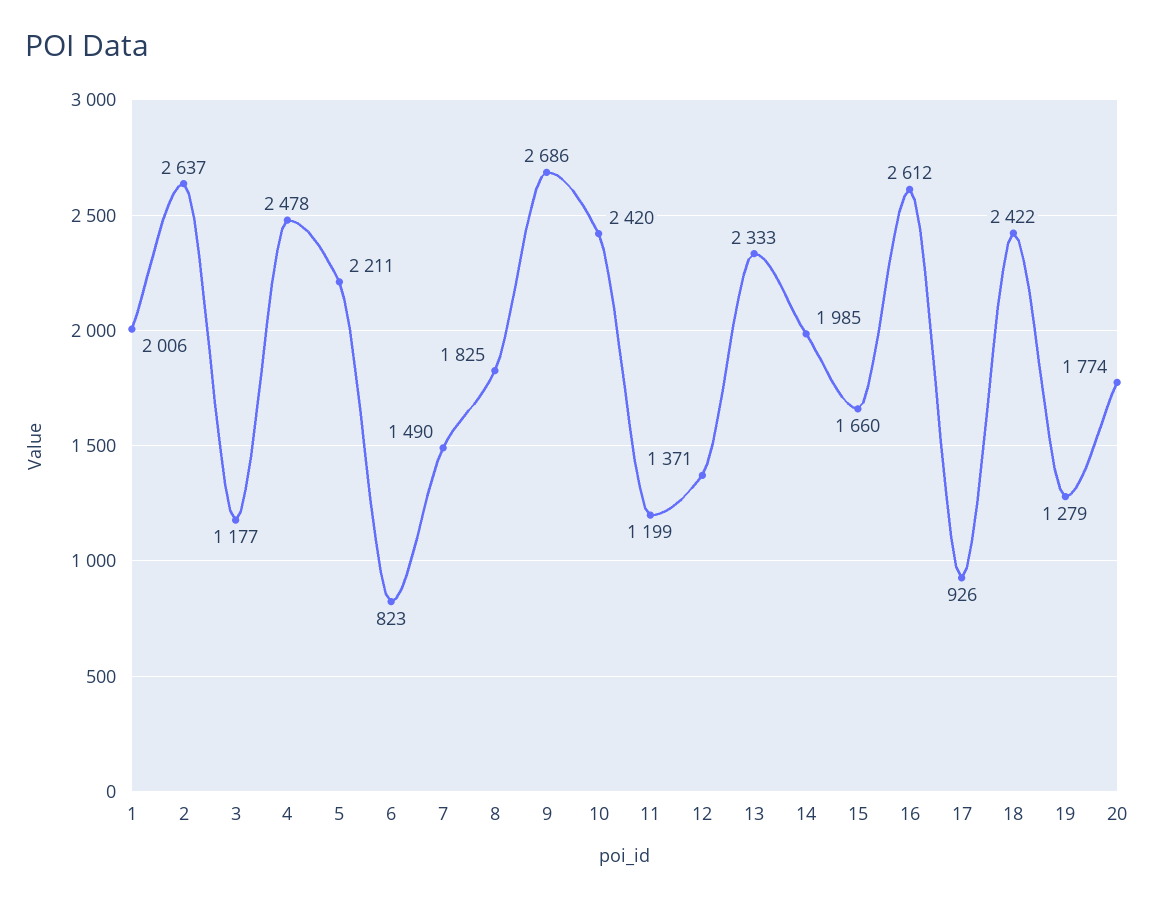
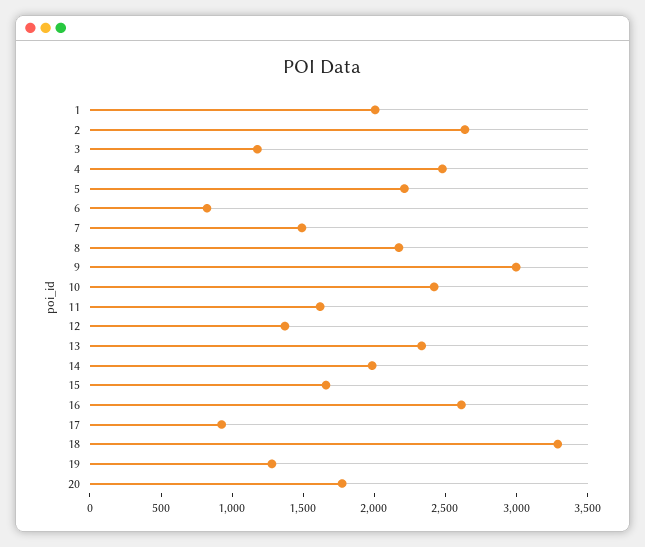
8: 1825 -> 2200
9: 2686 -> 3000
11: 1199 -> 1600
18: 2422 -> 3300

